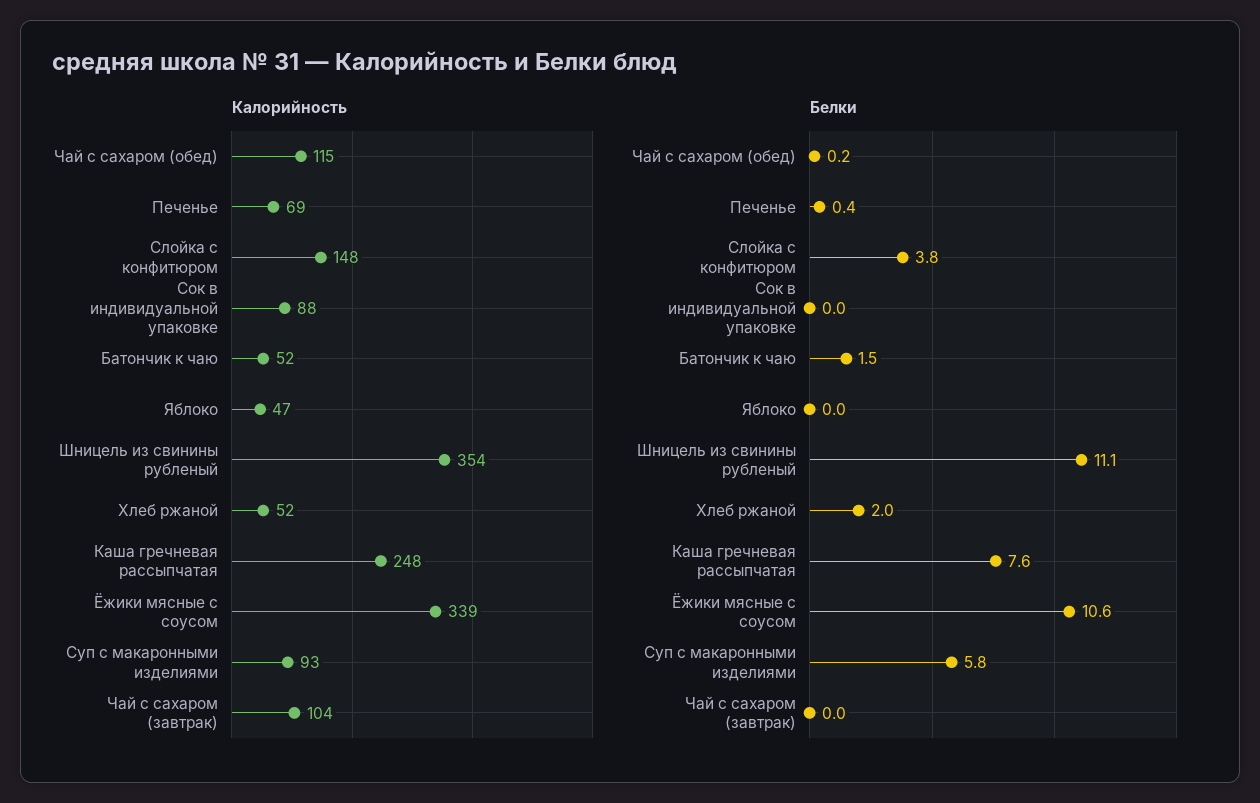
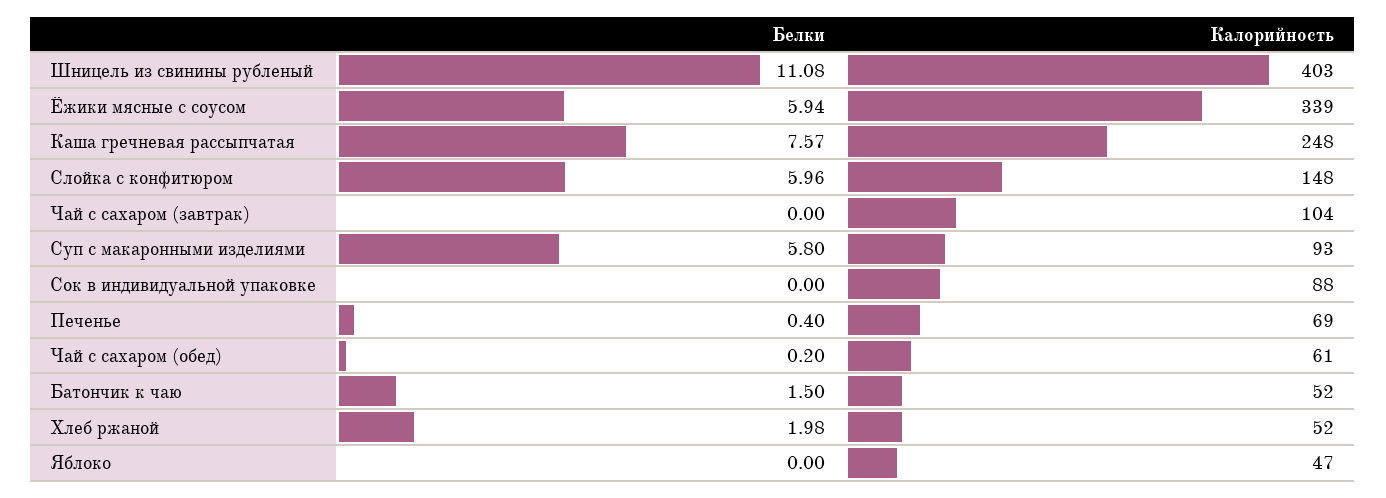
Калорийность, Чай с сахаром (обед): 115 -> 61
Калорийность, Шницель из свинины рубленый: 354 -> 403
Белки, Слойка с конфитюром: 3.8 -> 5.96
Белки, Ёжики мясные с соусом: 10.6 -> 5.94

